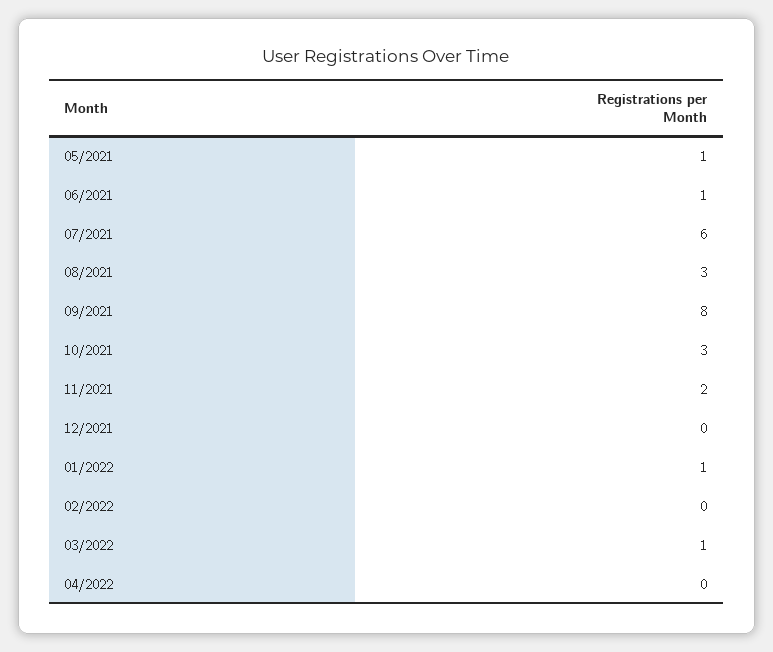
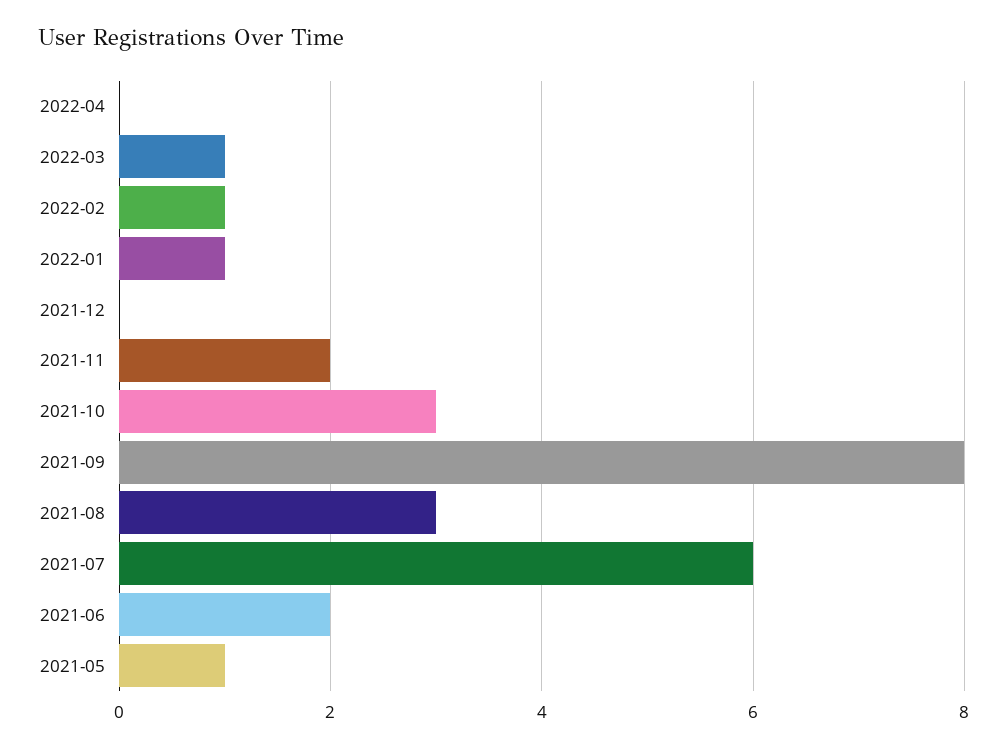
06/2021: 1 -> 2
02/2022: 0 -> 1

